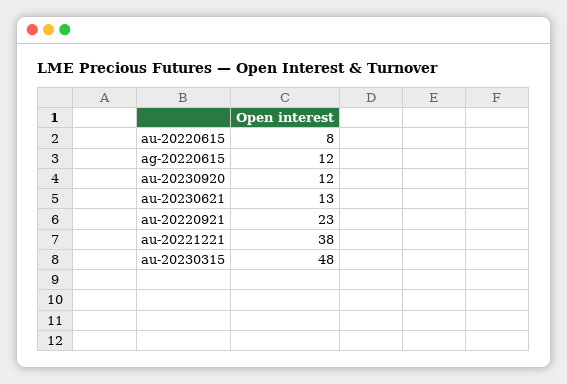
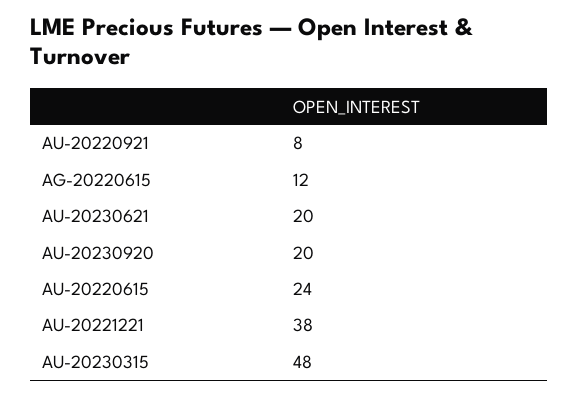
au-20220615: 8 -> 24
au-20230920: 12 -> 20
au-20230621: 13 -> 20
au-20220921: 23 -> 8

